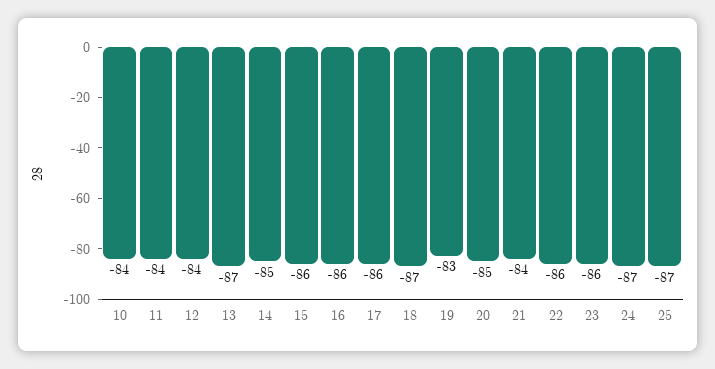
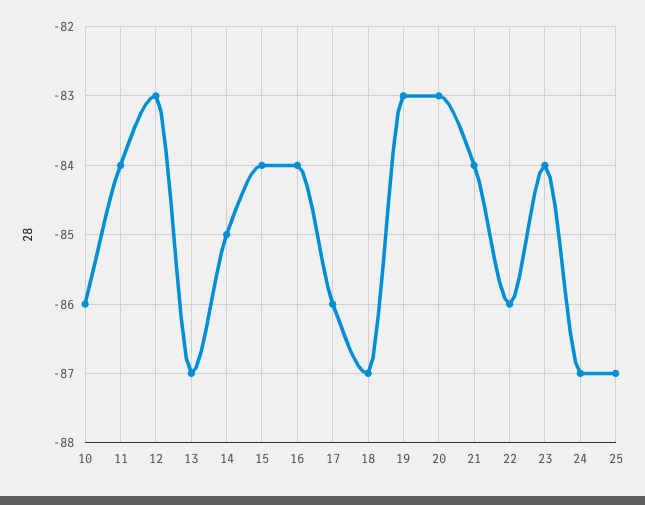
10: -84 -> -86
12: -84 -> -83
15: -86 -> -84
16: -86 -> -84
20: -85 -> -83
23: -86 -> -84

